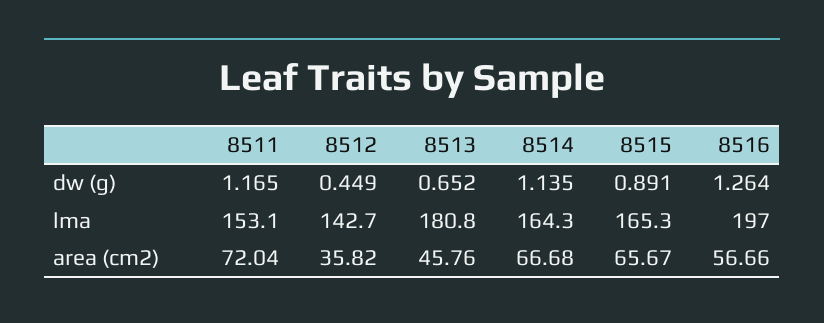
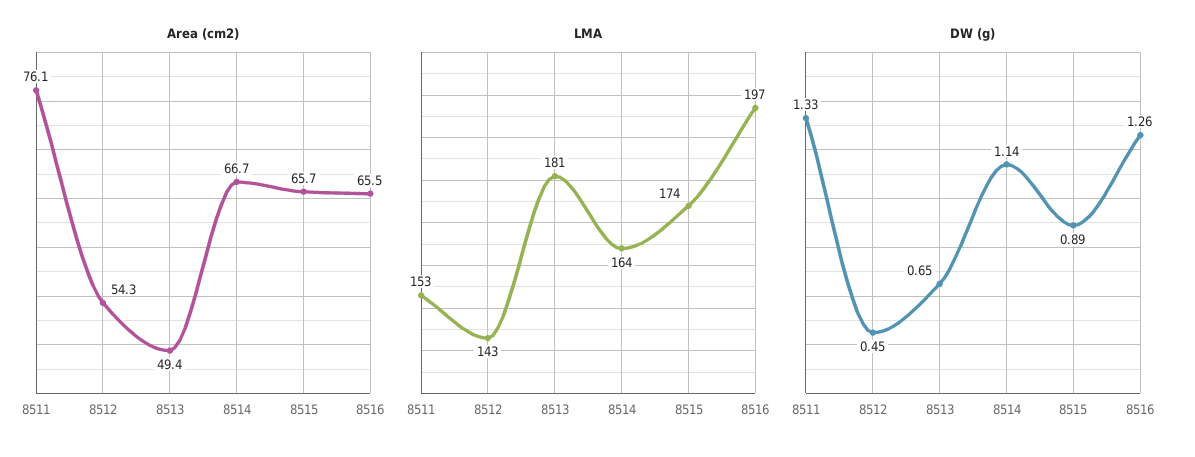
dw (g), 8511: 1.165 -> 1.33
lma, 8515: 165.3 -> 174
area (cm2), 8511: 72.04 -> 76.1
area (cm2), 8512: 35.82 -> 54.3
area (cm2), 8513: 45.76 -> 49.4
area (cm2), 8516: 56.66 -> 65.5

